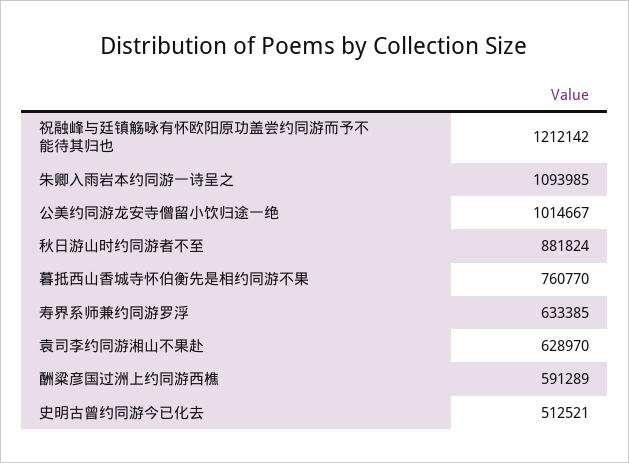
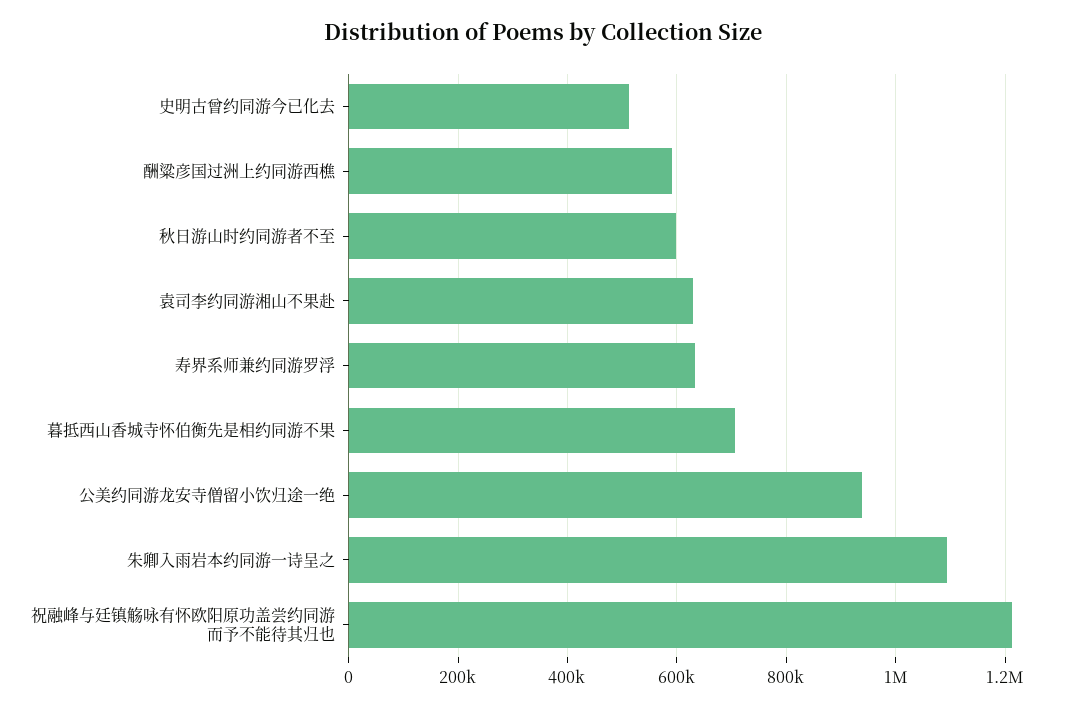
公美约同游龙安寺僧留小饮归途一绝: 1014667 -> 940000
秋日游山时约同游者不至: 881824 -> 600000
暮抵西山香城寺怀伯衡先是相约同游不果: 760770 -> 700000

